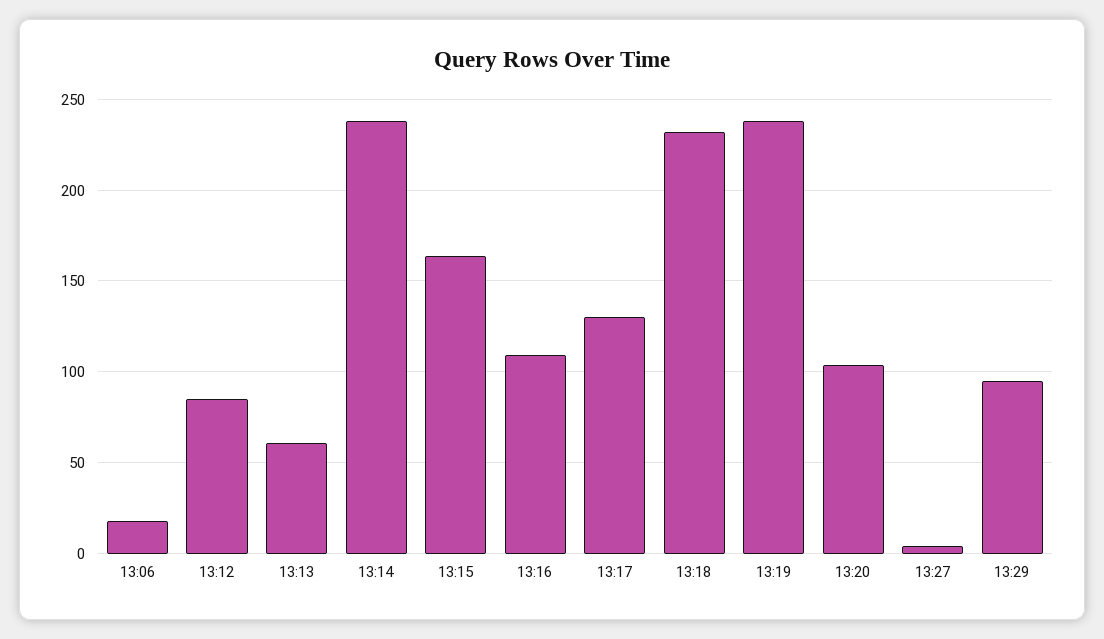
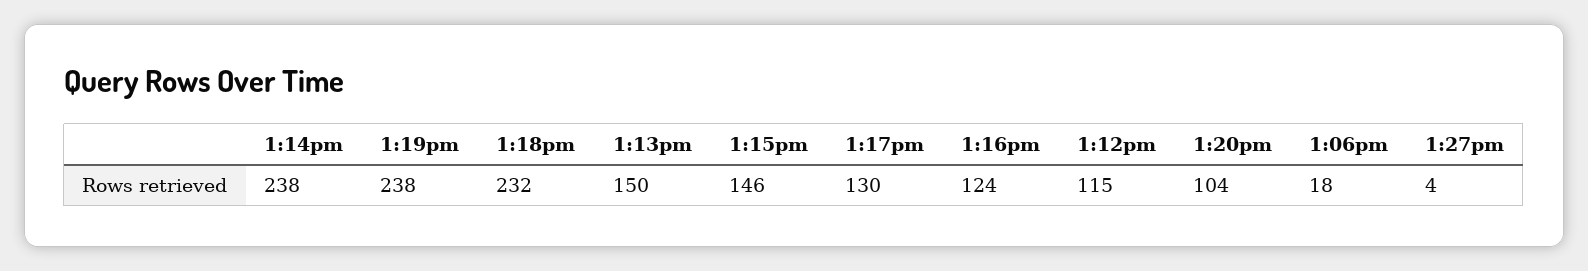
13:12: 85 -> 115
13:13: 60 -> 150
13:15: 165 -> 146
13:16: 110 -> 124
13:29: 95 -> none

